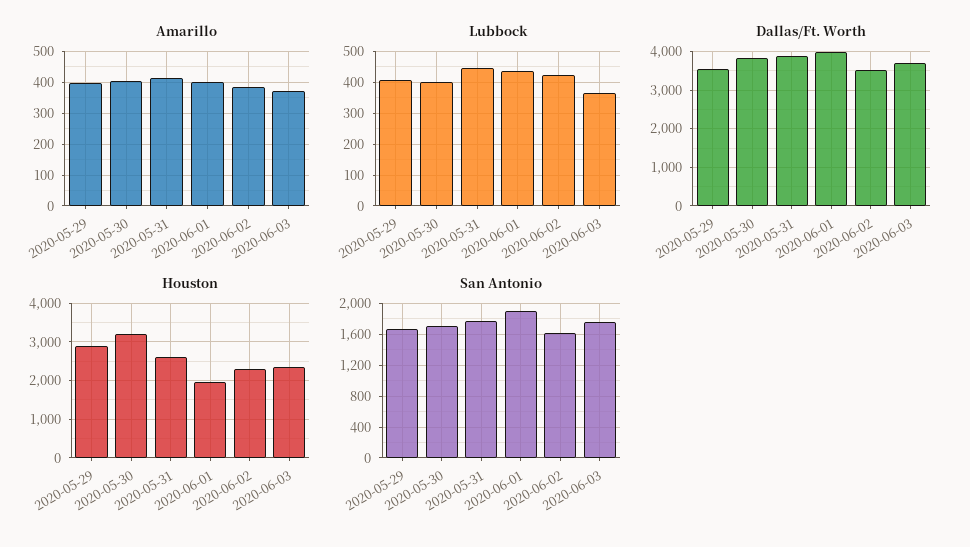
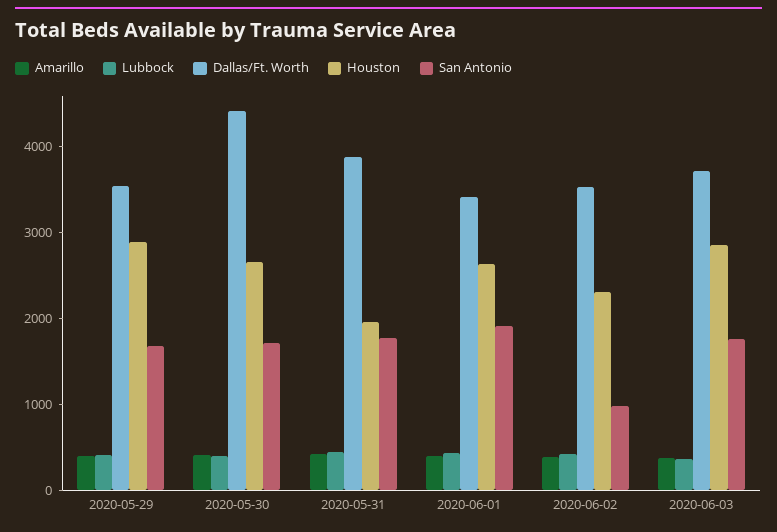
Dallas/Ft. Worth, 2020-05-30: 3800 -> 4400
Dallas/Ft. Worth, 2020-06-01: 4000 -> 3400
Houston, 2020-05-30: 3200 -> 2600
Houston, 2020-05-31: 2600 -> 2000
Houston, 2020-06-01: 2000 -> 2600
Houston, 2020-06-03: 2400 -> 2800
San Antonio, 2020-06-02: 1600 -> 1000

